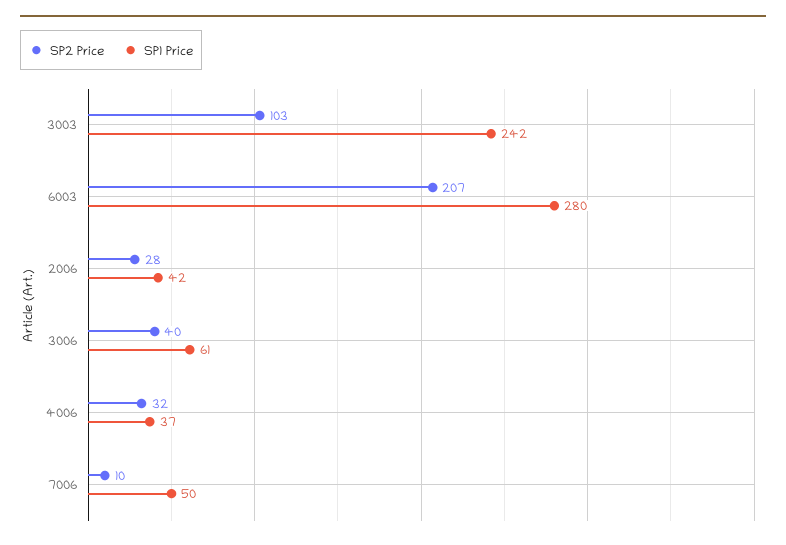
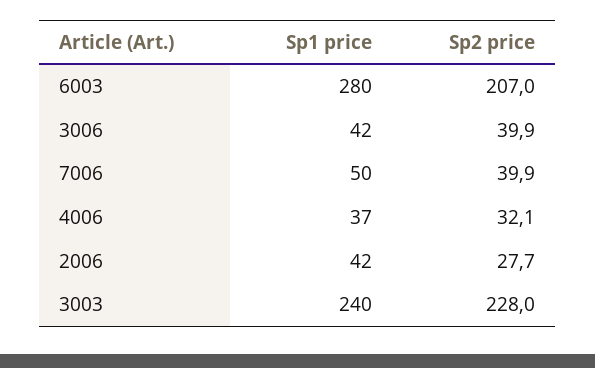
SP2 Price, 3003: 103 -> 228
SP1 Price, 3003: 242 -> 240
SP1 Price, 3006: 61 -> 42
SP2 Price, 7006: 10 -> 39.9

